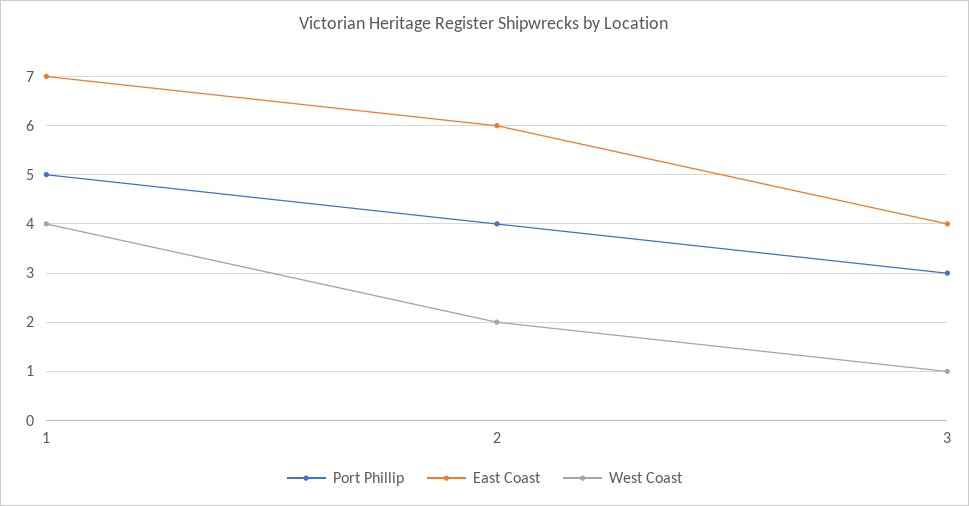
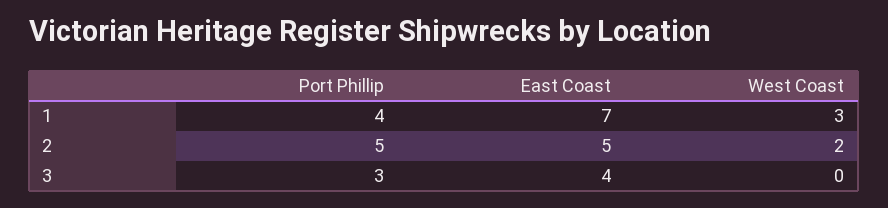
Port Phillip, 1: 5 -> 4
West Coast, 1: 4 -> 3
Port Phillip, 2: 4 -> 5
East Coast, 2: 6 -> 5
West Coast, 3: 1 -> 0

